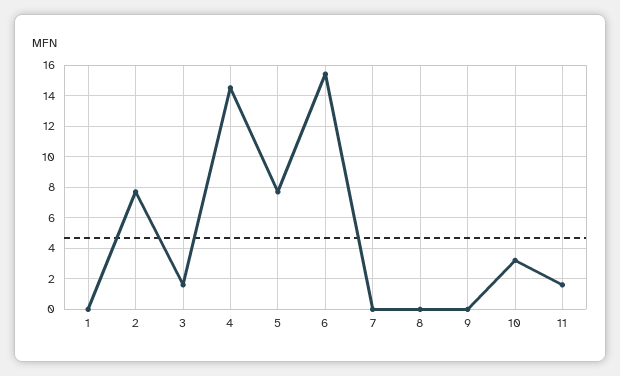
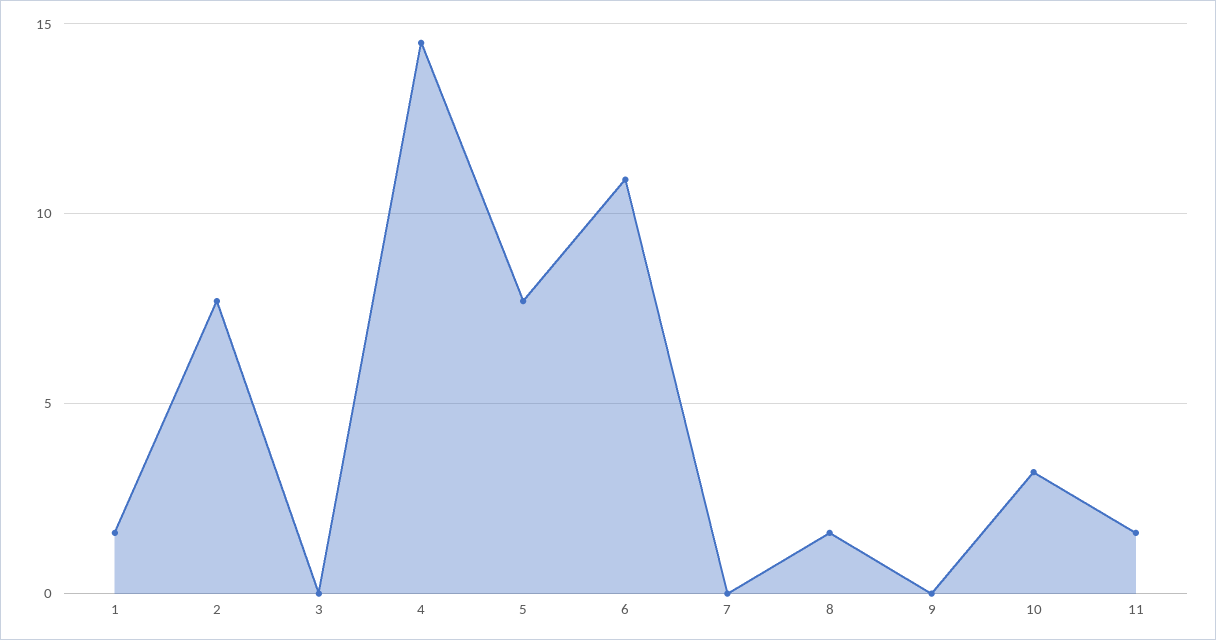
1: 0 -> 1.5
3: 1.5 -> 0
6: 15.5 -> 11
8: 0 -> 1.5

